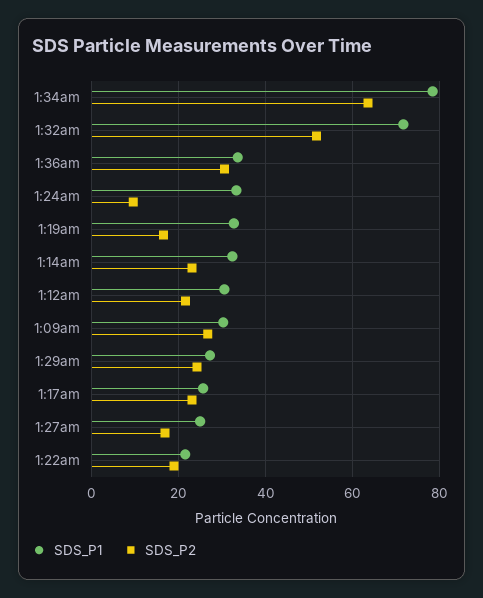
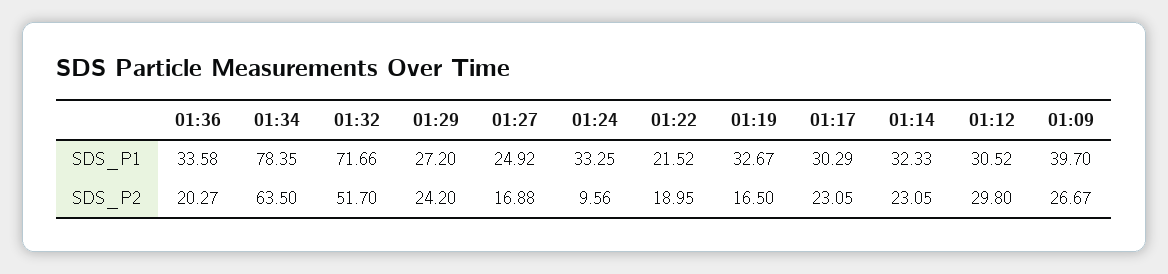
SDS_P2, 1:36am: 30 -> 20.27
SDS_P2, 1:12am: 22 -> 29.8
SDS_P1, 1:09am: 30 -> 39.7
SDS_P1, 1:17am: 26 -> 30.29

